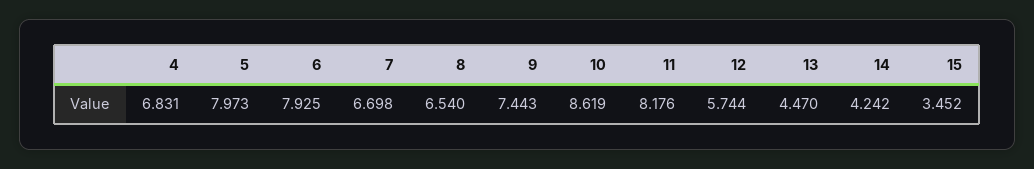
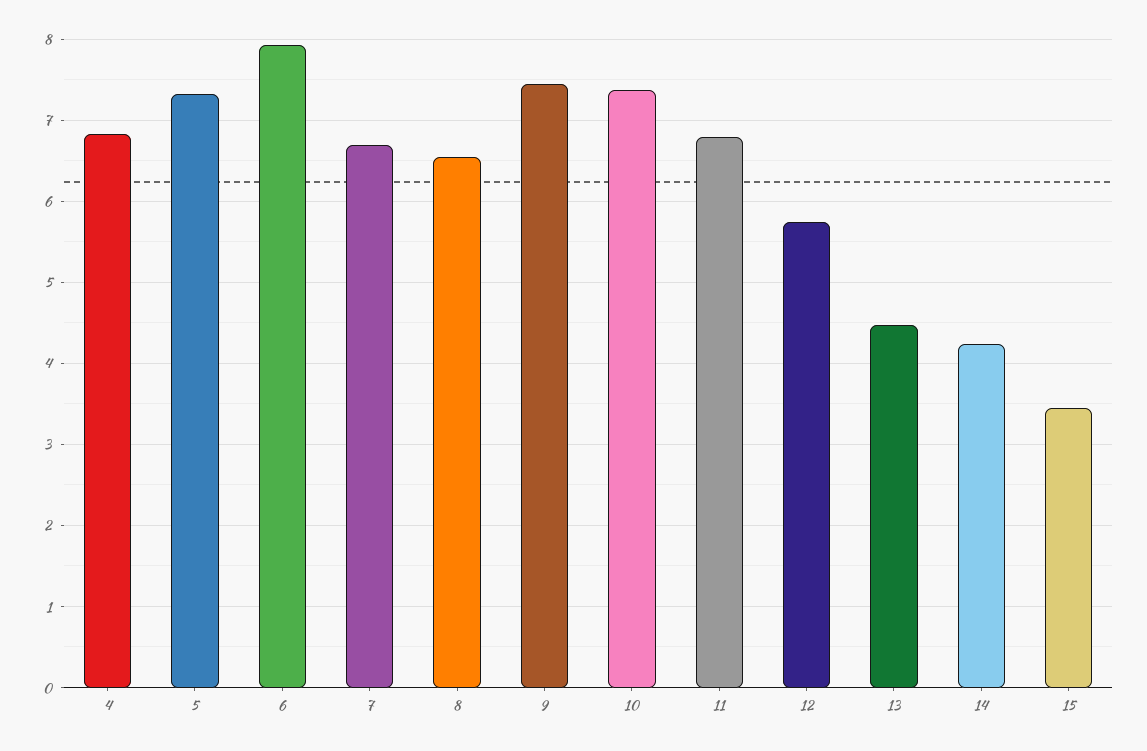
5: 7.973 -> 7.3
10: 8.619 -> 7.4
11: 8.176 -> 6.8

